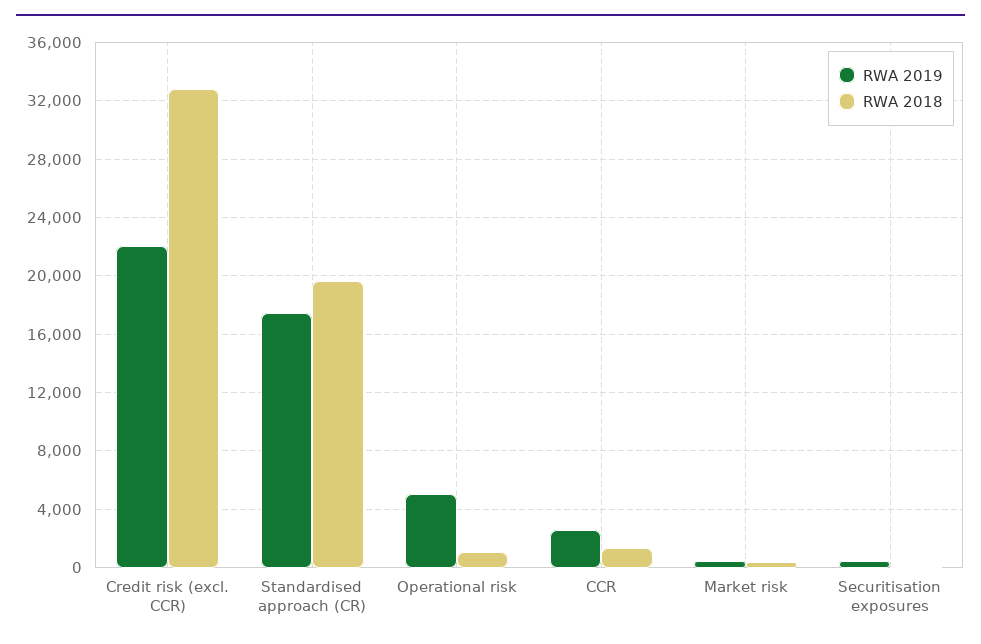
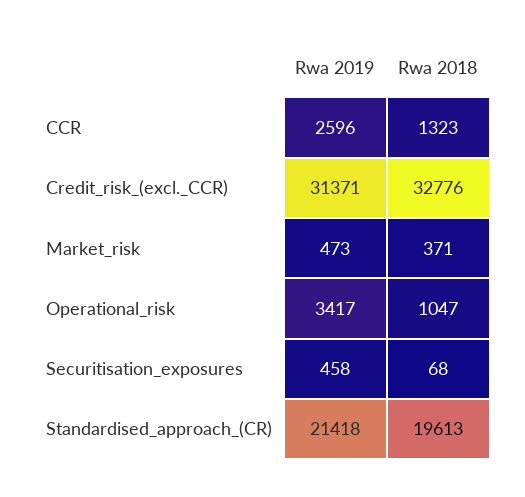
RWA 2019, Credit risk (excl. CCR): 22000 -> 31371
RWA 2019, Standardised approach (CR): 17500 -> 21418
RWA 2019, Operational risk: 5000 -> 3417

